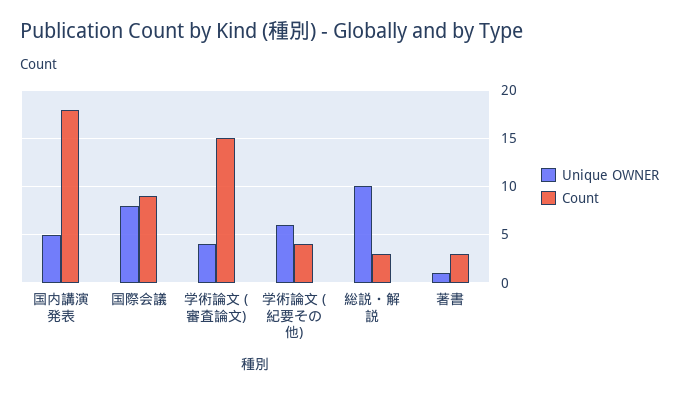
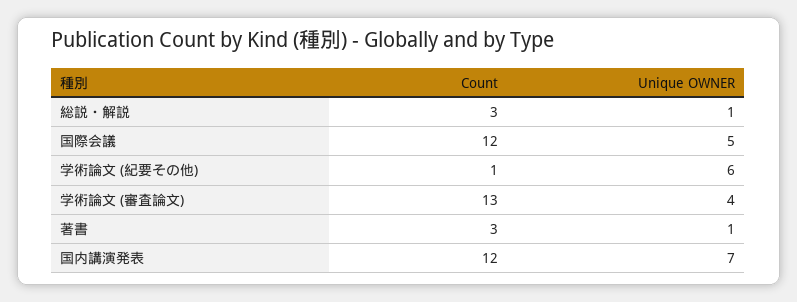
Unique OWNER, 国内講演発表: 5 -> 7
Count, 国内講演発表: 18 -> 12
Unique OWNER, 国際会議: 8 -> 5
Count, 国際会議: 9 -> 12
Count, 学術論文 (審査論文): 15 -> 13
Count, 学術論文 (紀要その他): 4 -> 1
Unique OWNER, 総説・解説: 10 -> 1

